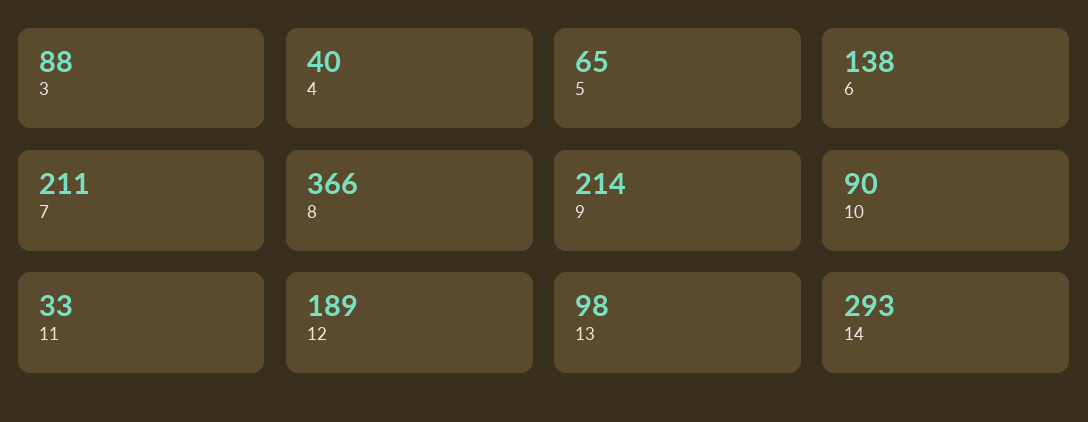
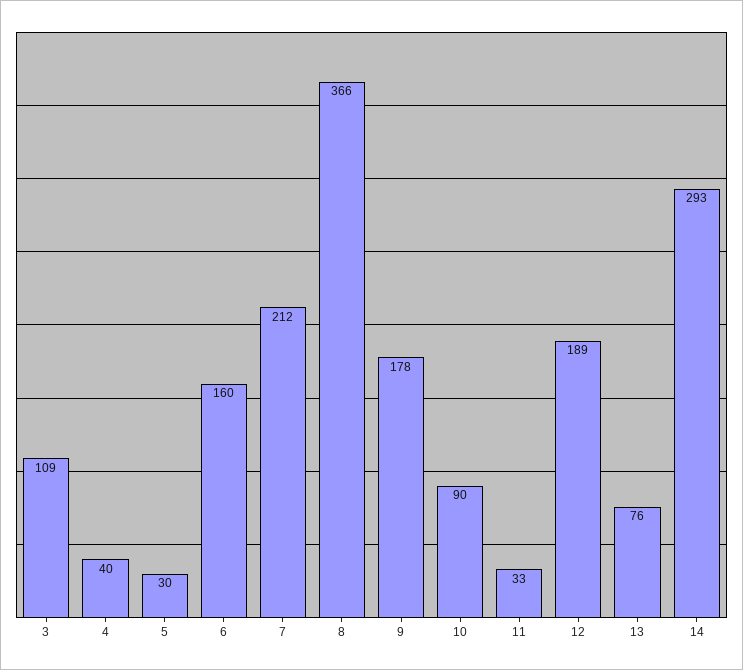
3: 88 -> 109
5: 65 -> 30
6: 138 -> 160
7: 211 -> 212
9: 214 -> 178
13: 98 -> 76

